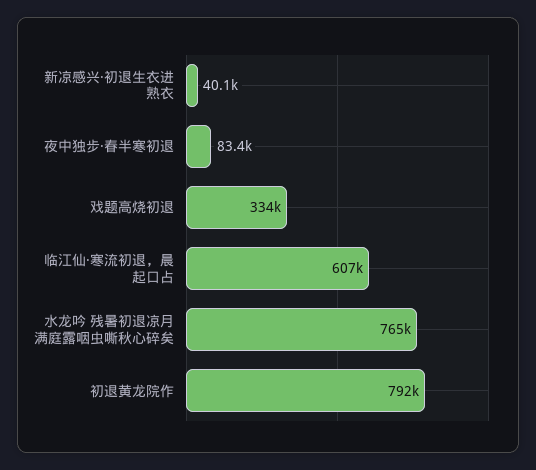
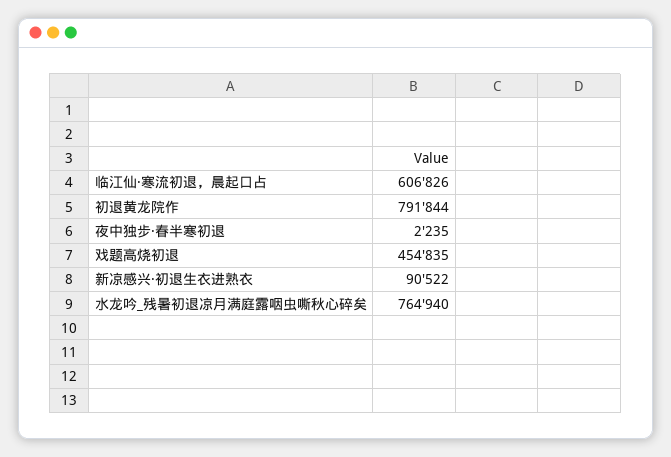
新凉感兴·初退生衣进熟衣: 40100 -> 90522
夜中独步·春半寒初退: 83400 -> 2235
戏题高烧初退: 334000 -> 454835

